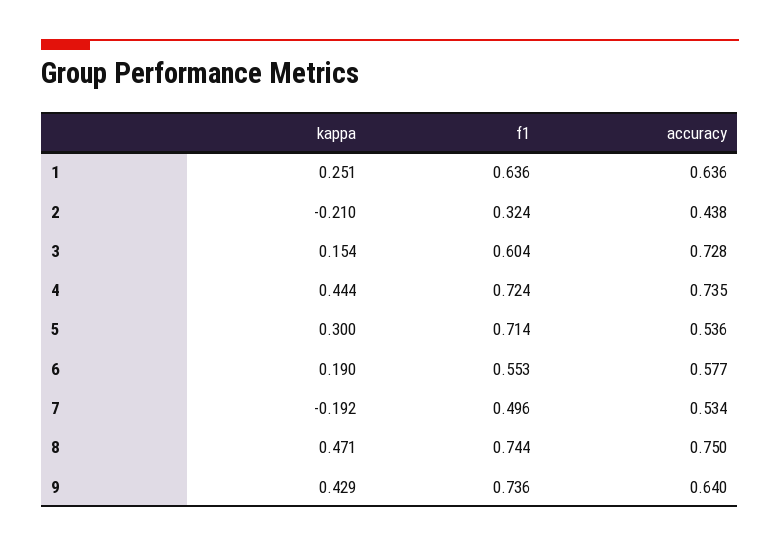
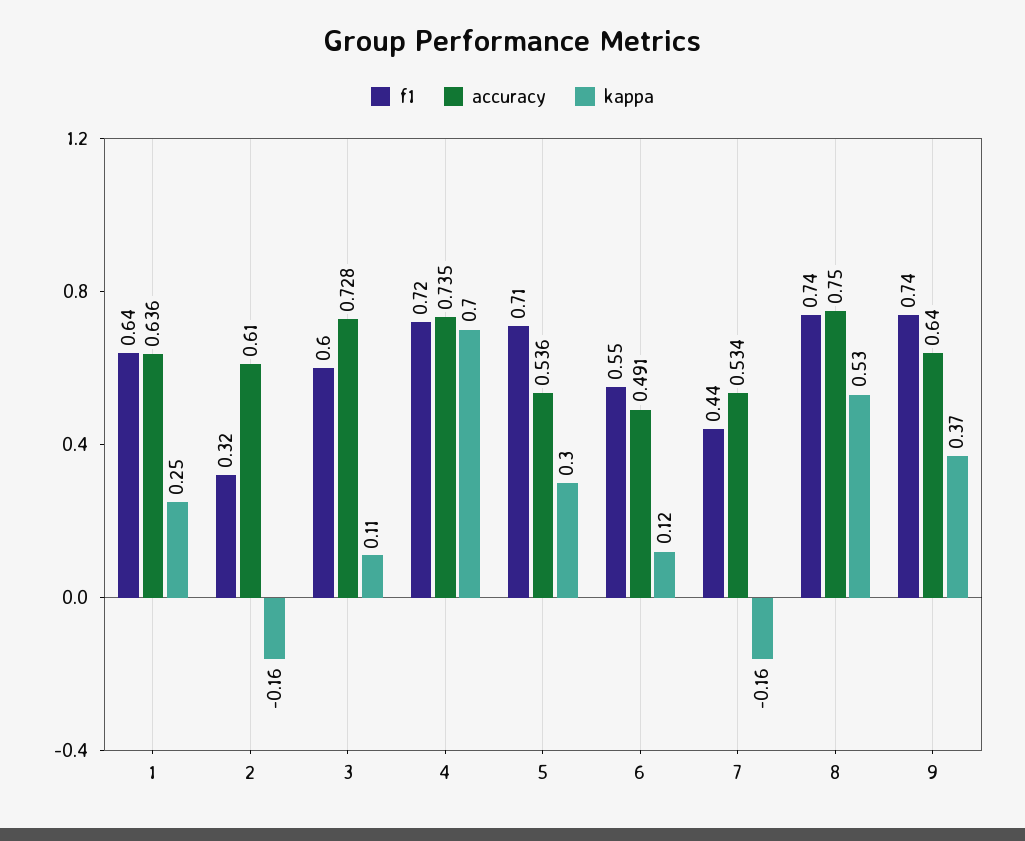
kappa, 2: -0.21 -> -0.16
accuracy, 2: 0.438 -> 0.61
kappa, 3: 0.154 -> 0.11
kappa, 4: 0.444 -> 0.7
kappa, 6: 0.19 -> 0.12
accuracy, 6: 0.577 -> 0.491
kappa, 7: -0.192 -> -0.16
f1, 7: 0.496 -> 0.44
kappa, 8: 0.471 -> 0.53
kappa, 9: 0.429 -> 0.37

